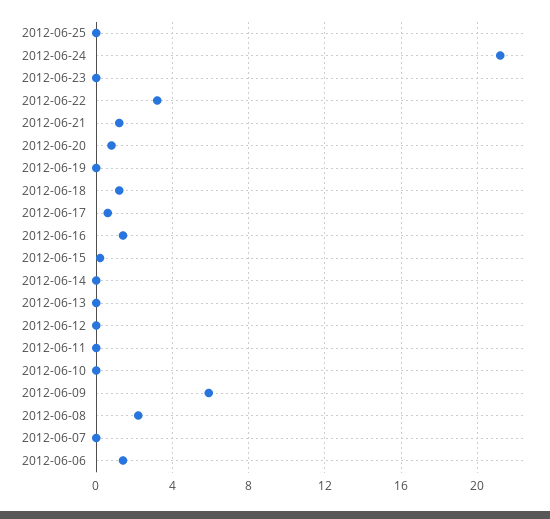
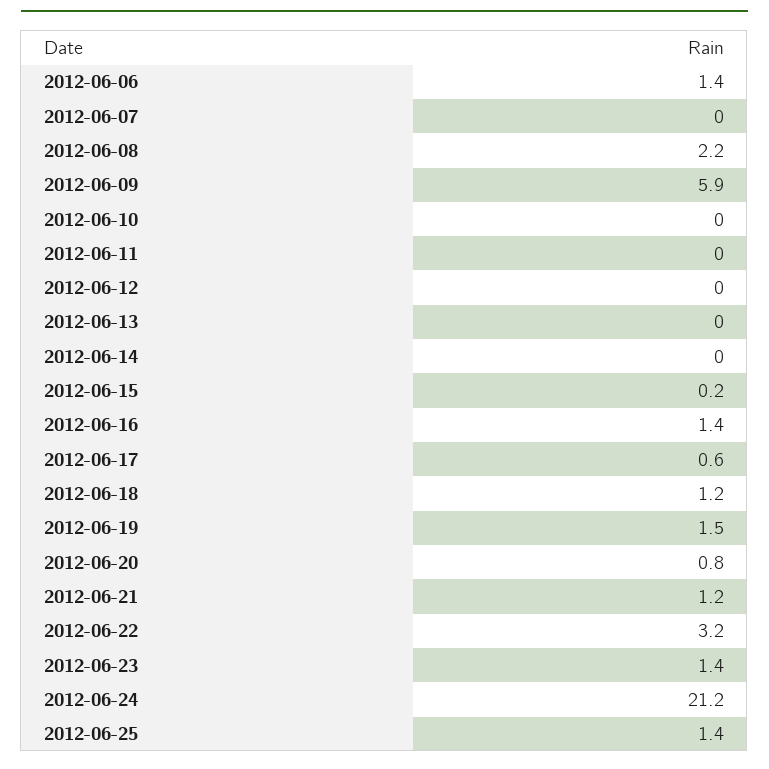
2012-06-25: 0 -> 1.4
2012-06-23: 0 -> 1.4
2012-06-19: 0 -> 1.5

